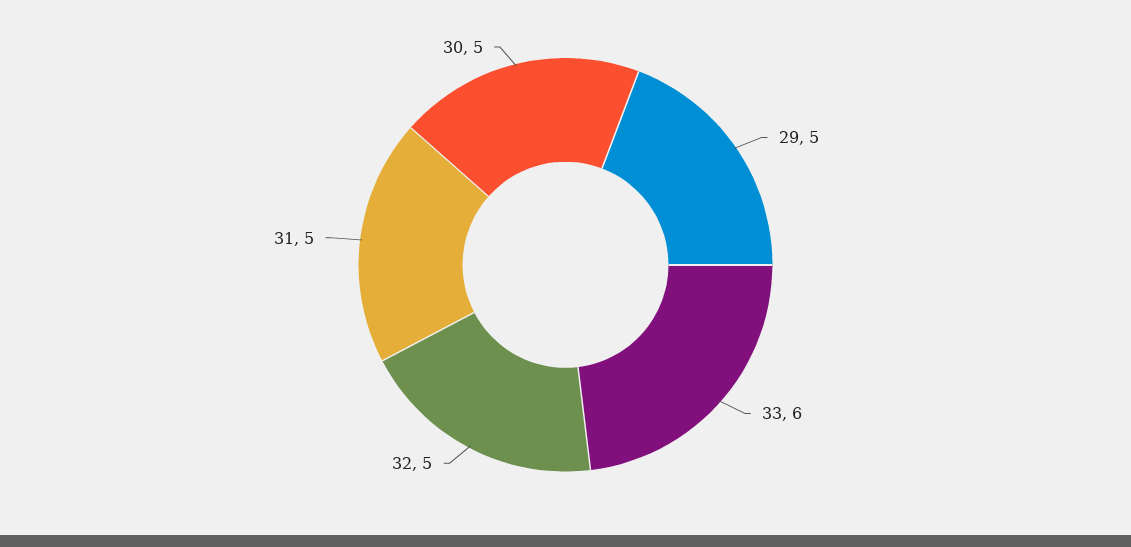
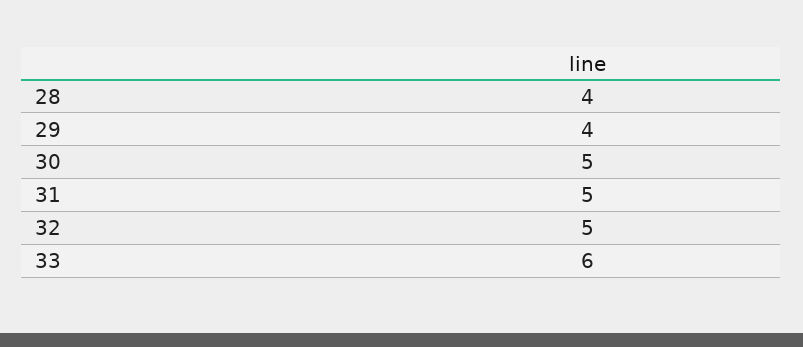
29: 5 -> 4
28: none -> 4

